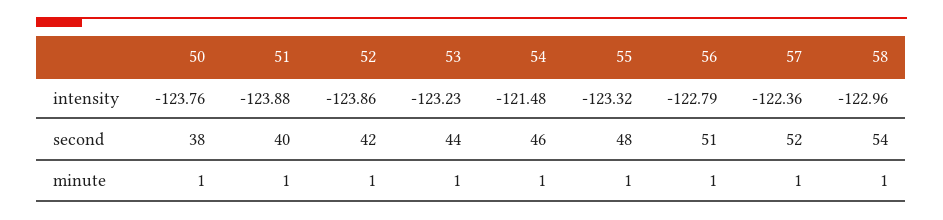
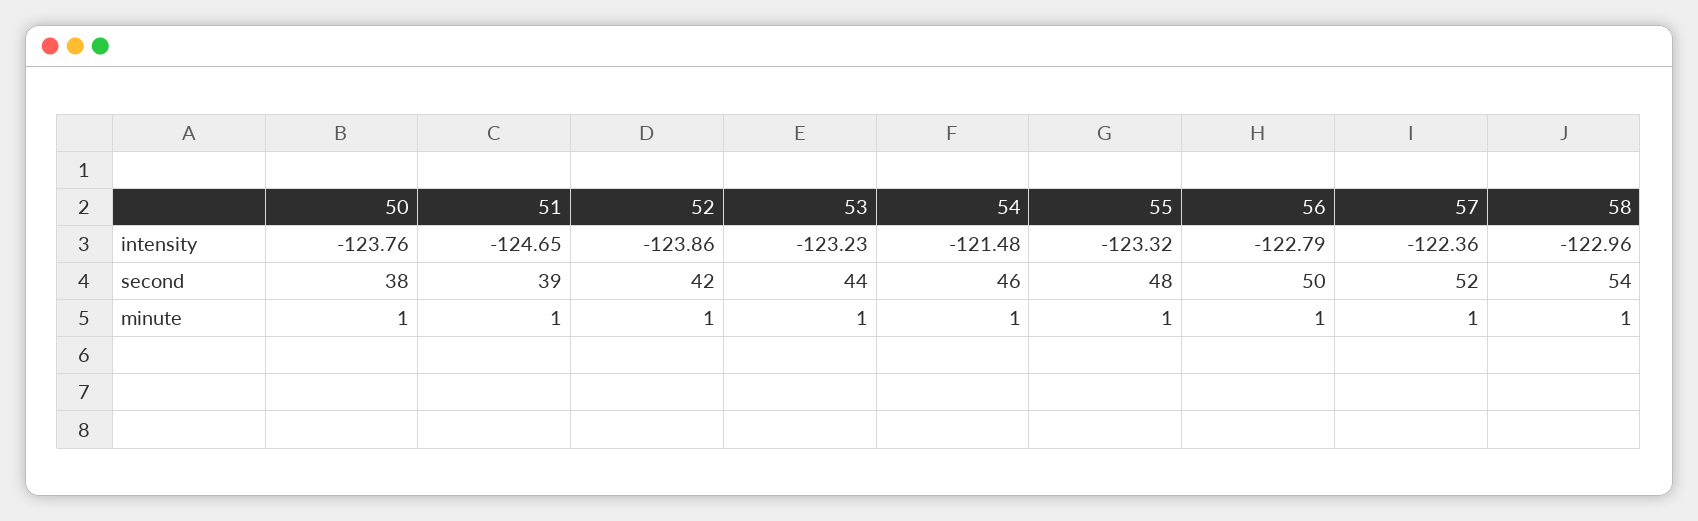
51, intensity: -123.88 -> -124.65
51, second: 40 -> 39
56, second: 51 -> 50

